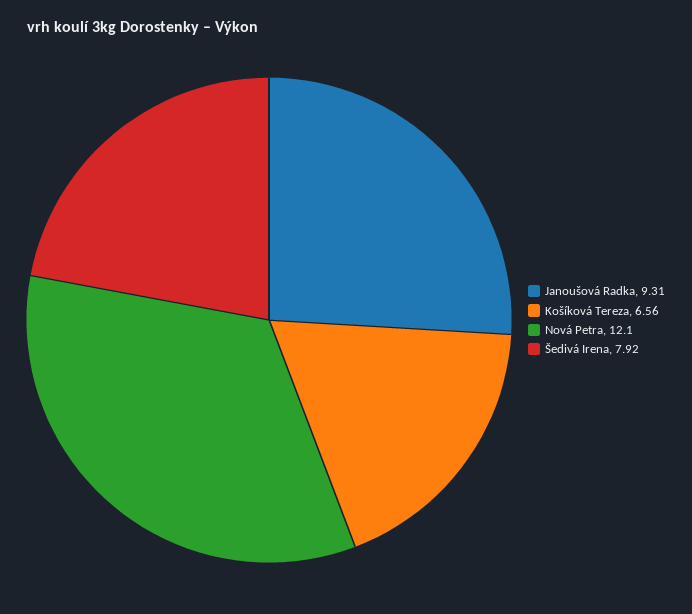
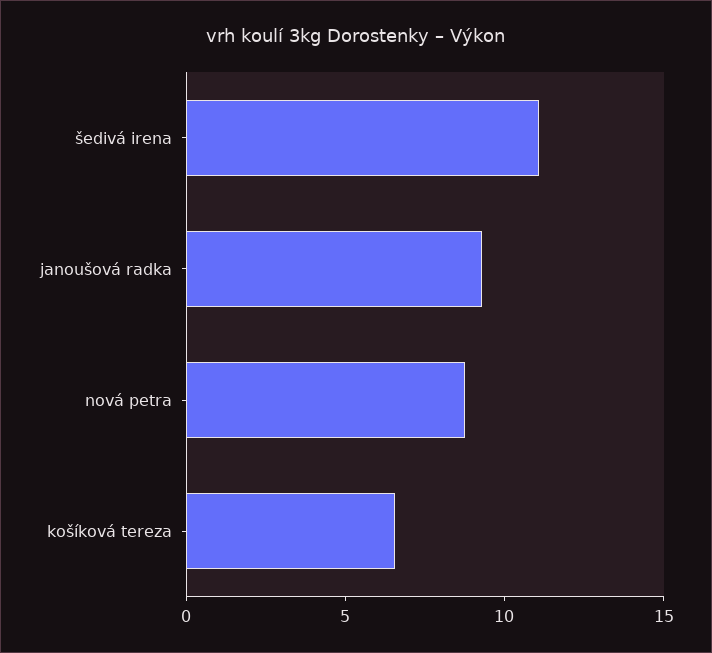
Nová Petra: 12.1 -> 9
Šedivá Irena: 7.92 -> 11

